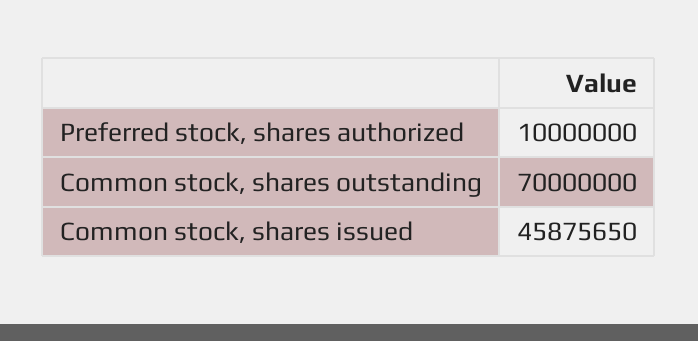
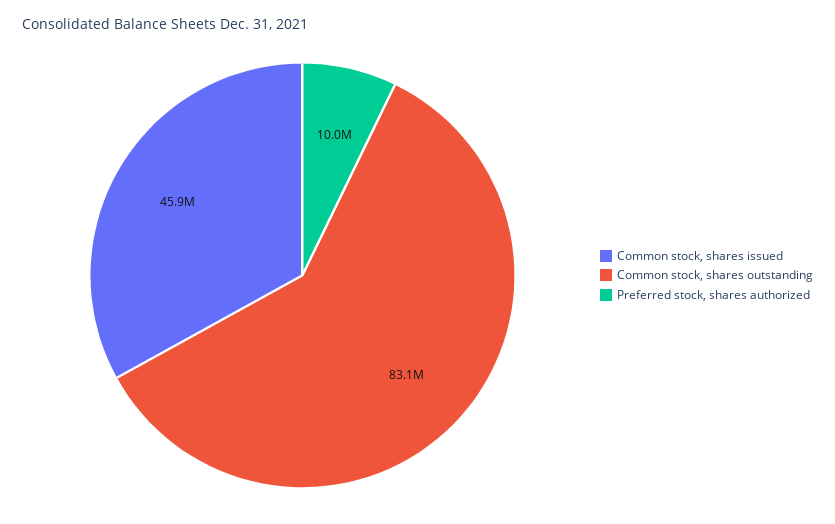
Common stock, shares outstanding: 70000000 -> 83100000

